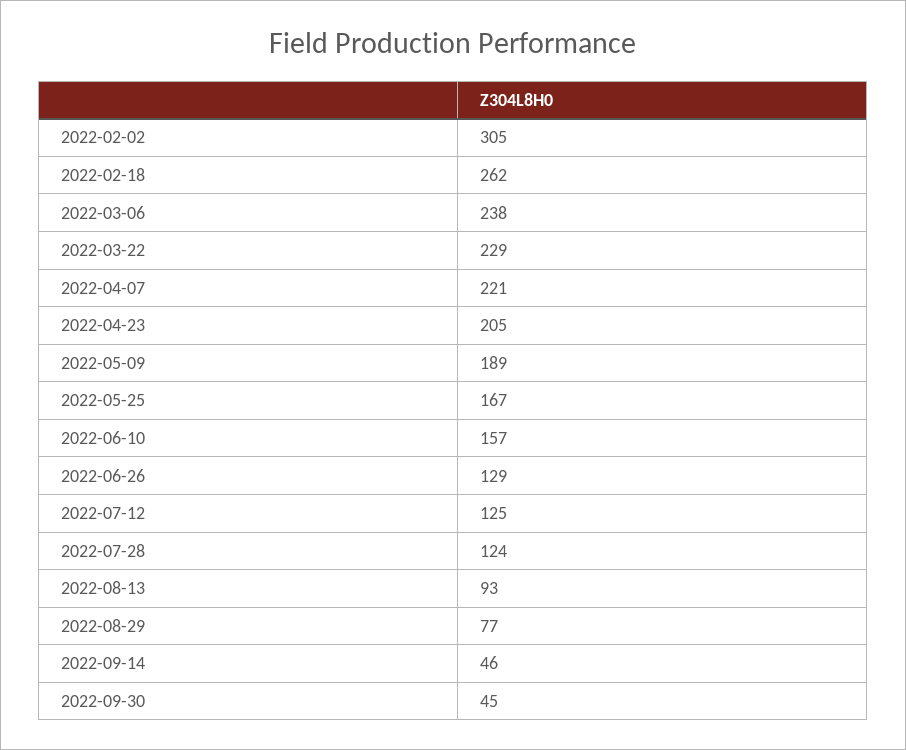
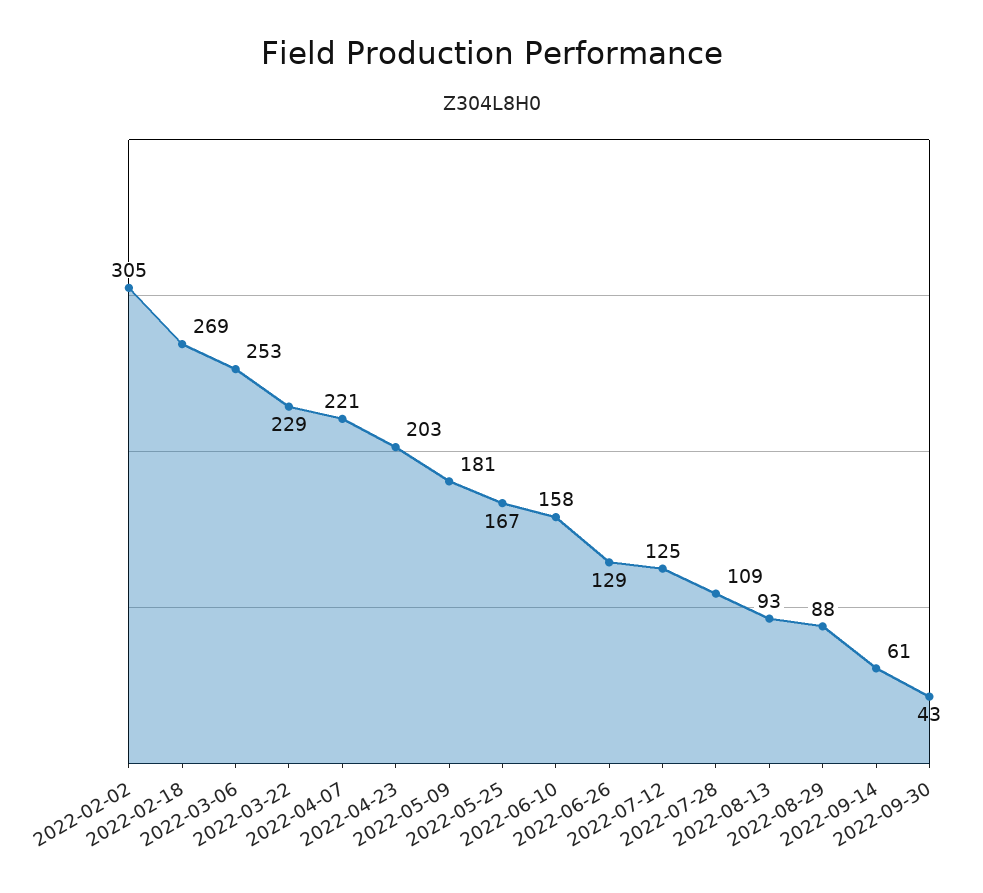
2022-02-18: 262 -> 269
2022-03-06: 238 -> 253
2022-04-23: 205 -> 203
2022-05-09: 189 -> 181
2022-06-10: 157 -> 158
2022-07-28: 124 -> 109
2022-08-29: 77 -> 88
2022-09-14: 46 -> 61
2022-09-30: 45 -> 43

